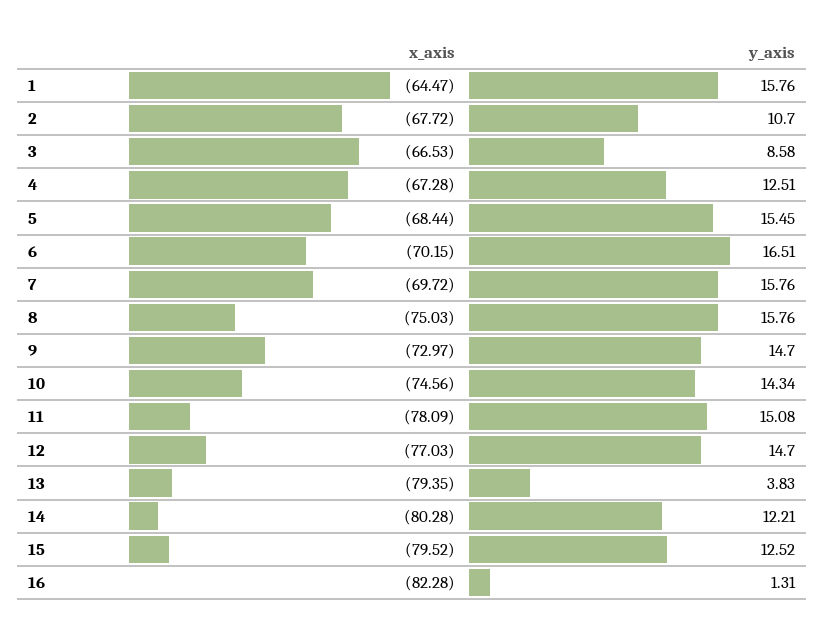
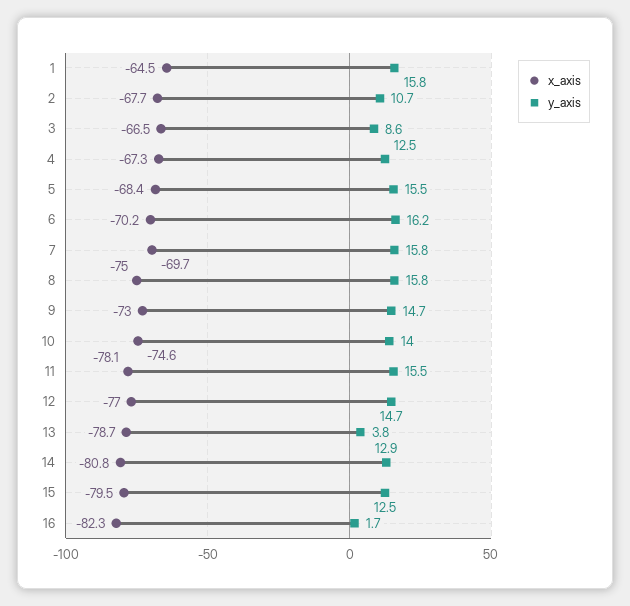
y_axis, 6: 16.51 -> 16.2
y_axis, 10: 14.34 -> 14
y_axis, 11: 15.08 -> 15.5
x_axis, 13: -79.35 -> -78.7
x_axis, 14: -80.28 -> -80.8
y_axis, 14: 12.21 -> 12.9
y_axis, 16: 1.31 -> 1.7

